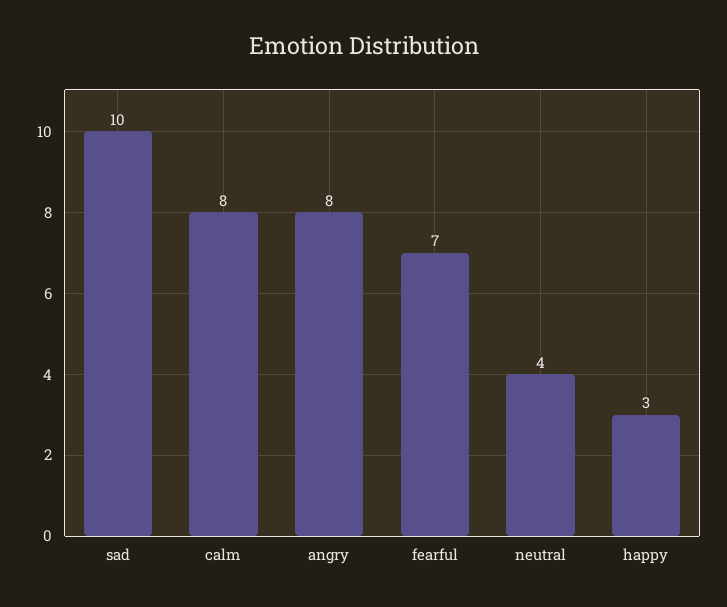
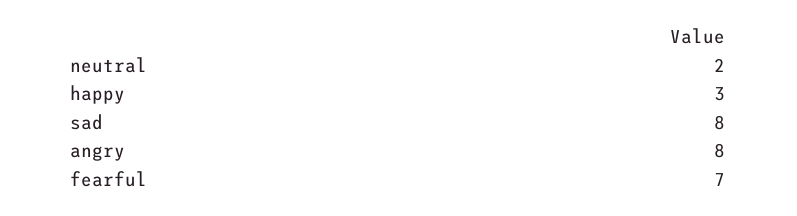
sad: 10 -> 8
calm: 8 -> none
neutral: 4 -> 2

